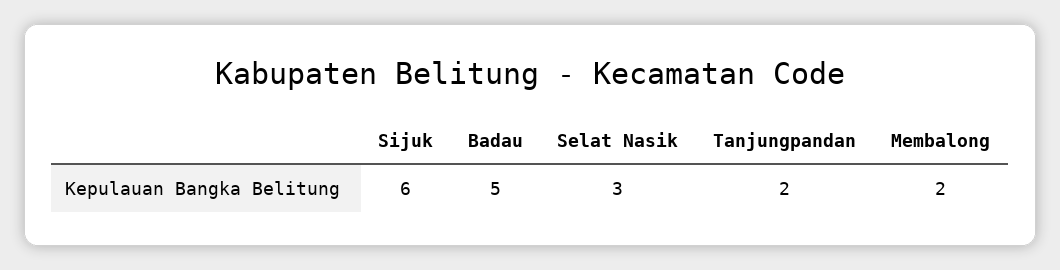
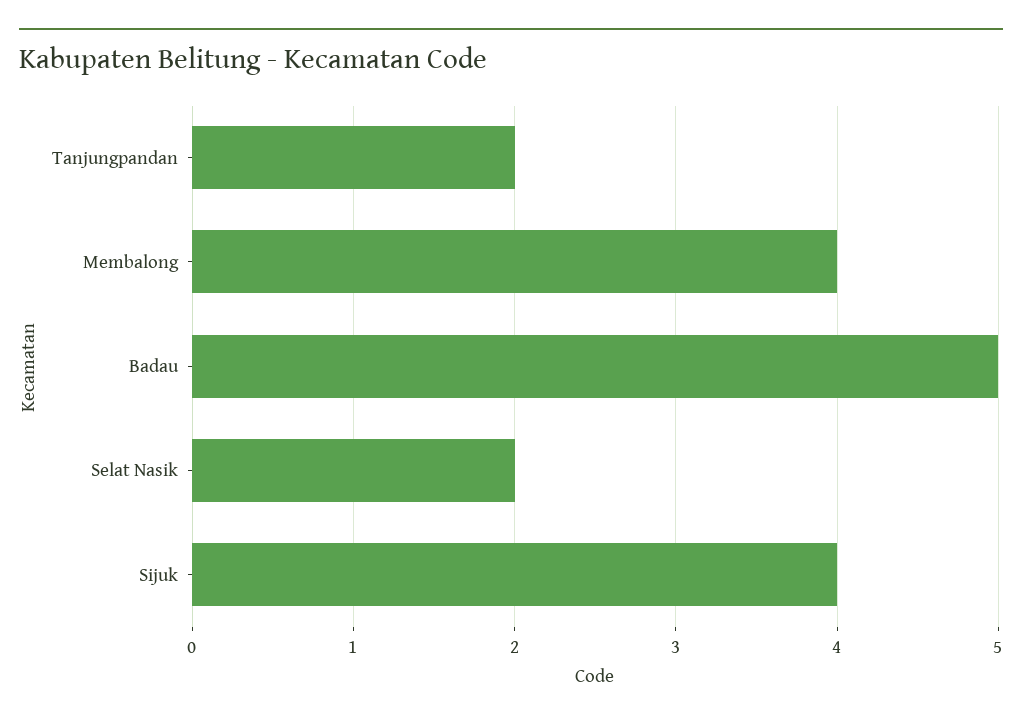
Sijuk: 6 -> 4
Selat Nasik: 3 -> 2
Membalong: 2 -> 4

